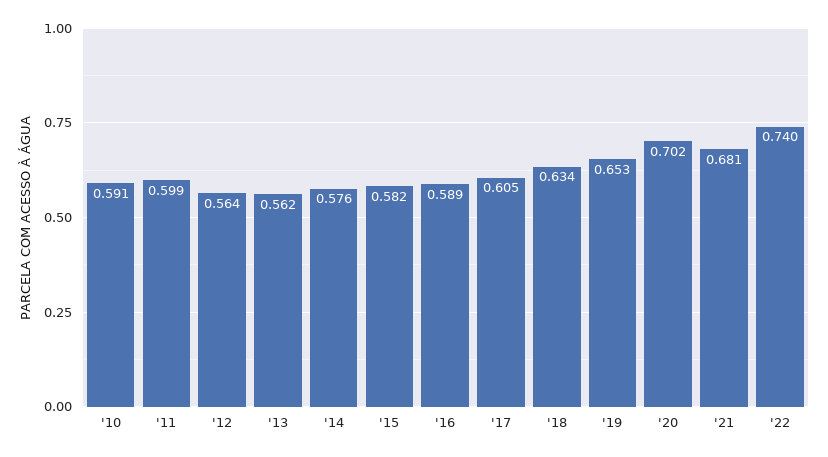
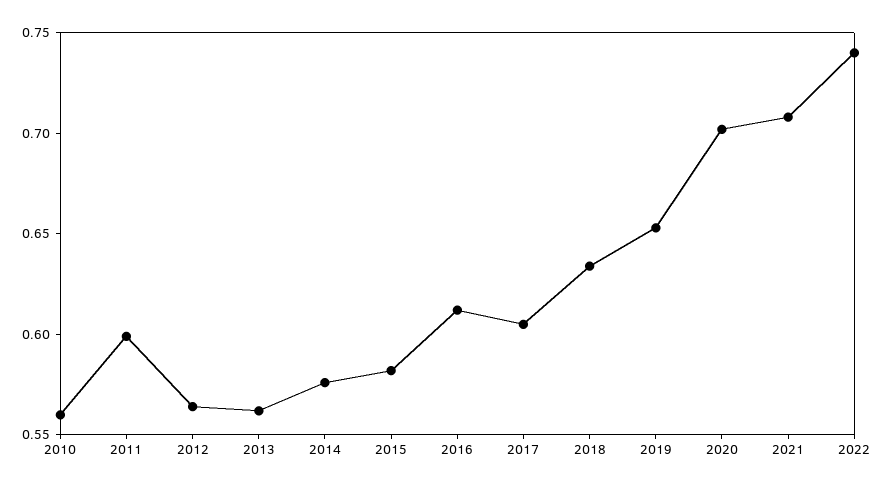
'10: 0.591 -> 0.56
'16: 0.589 -> 0.61
'21: 0.681 -> 0.71

